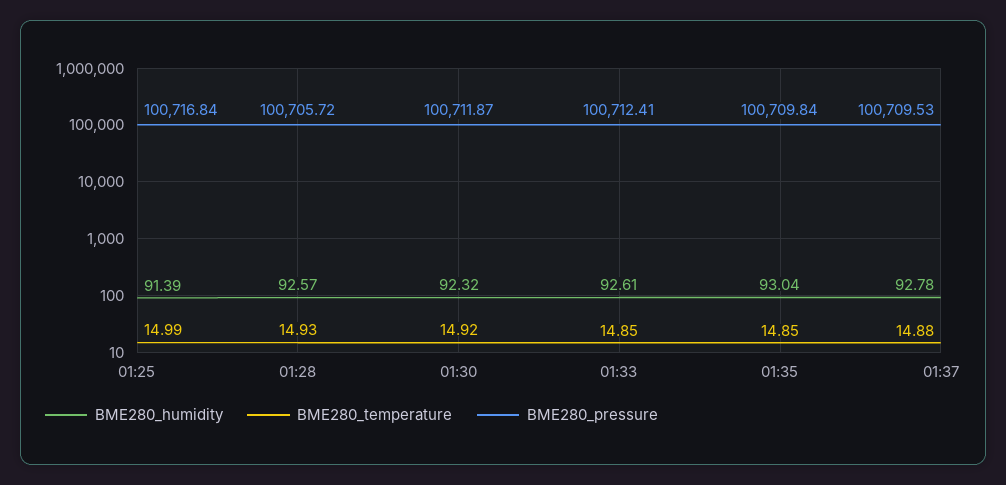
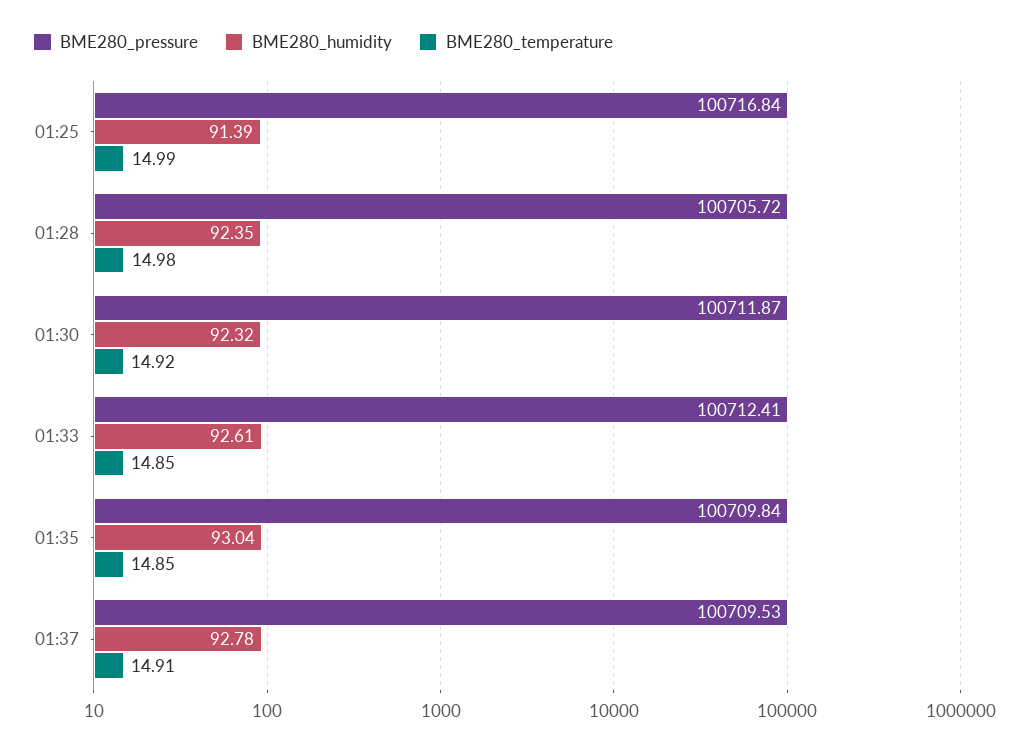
BME280_humidity, 01:28: 92.57 -> 92.35
BME280_temperature, 01:28: 14.93 -> 14.98
BME280_temperature, 01:37: 14.88 -> 14.91

